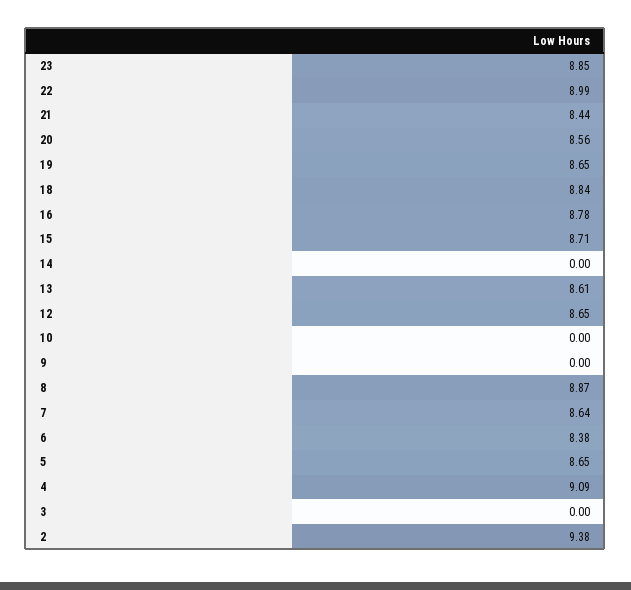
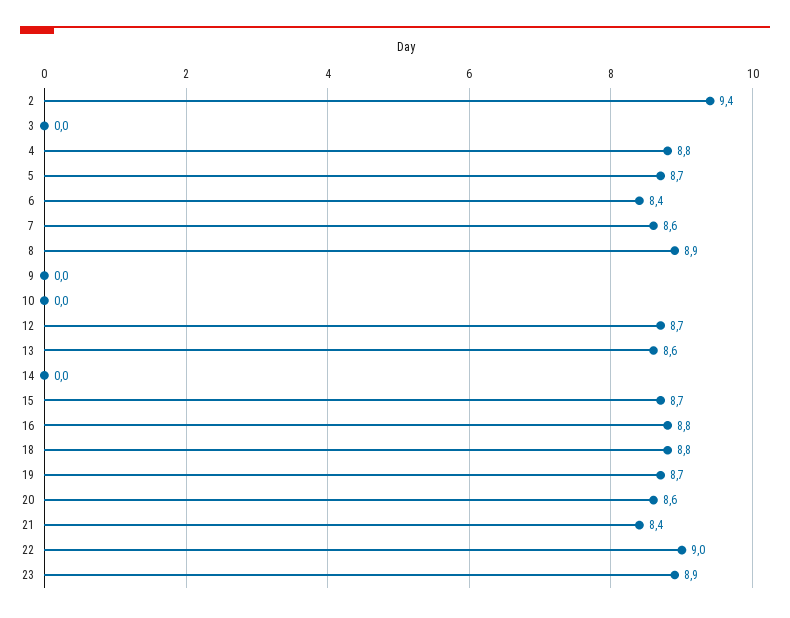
4: 9.09 -> 8.8

